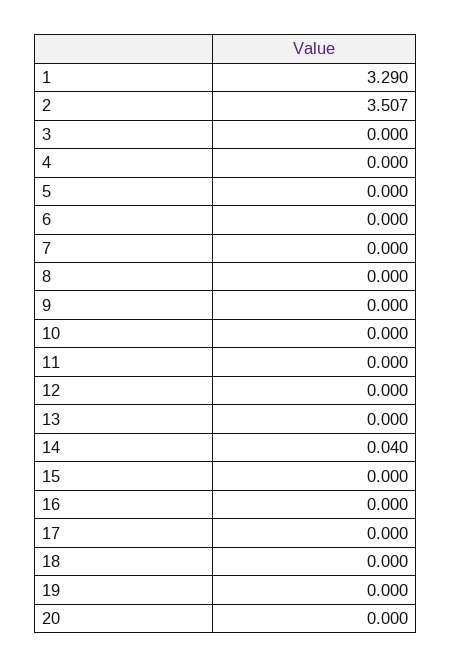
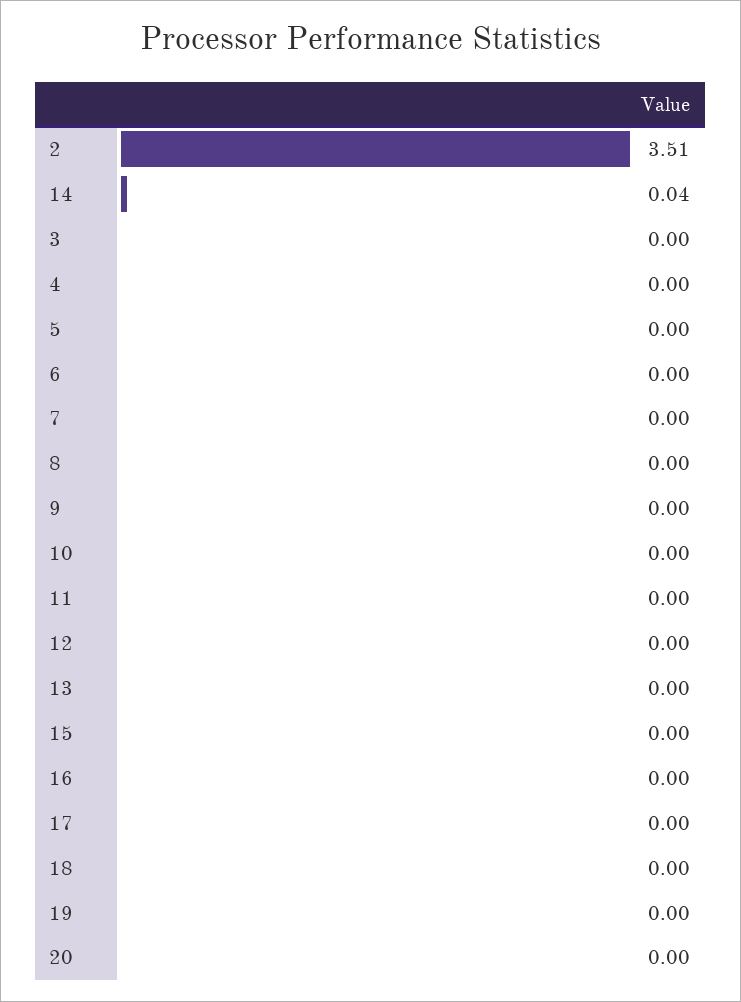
1: 3.29 -> none

